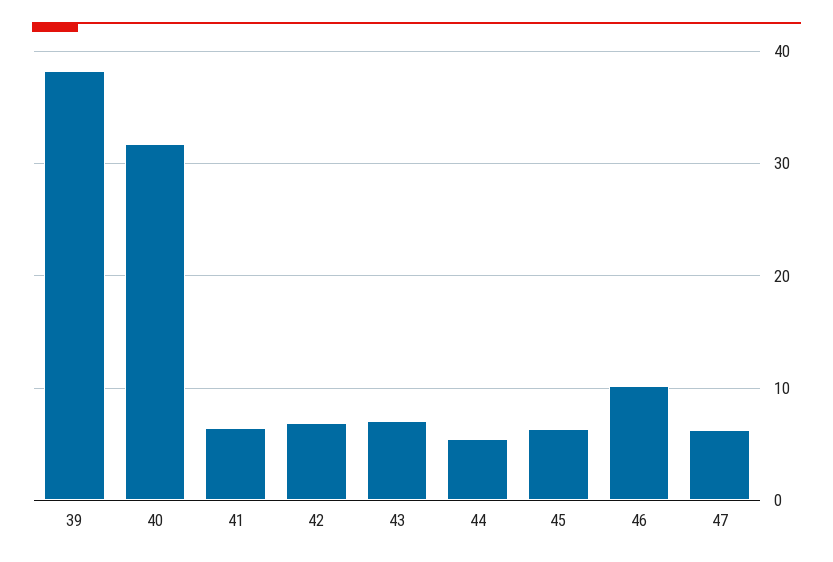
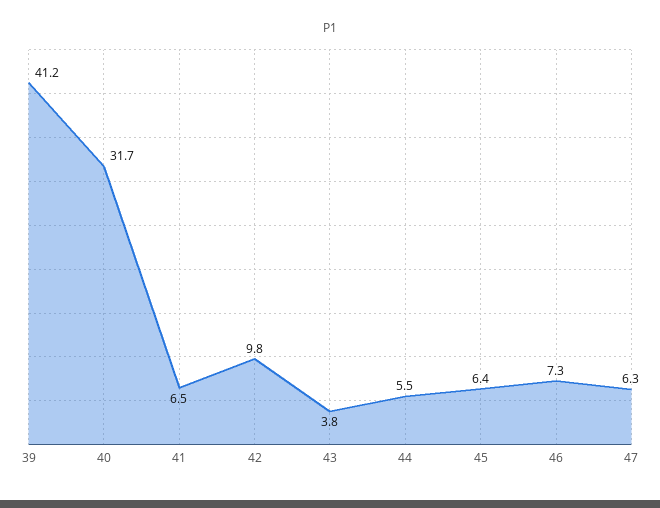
39: 38 -> 41.2
42: 7 -> 9.8
43: 7 -> 3.8
46: 10 -> 7.3

